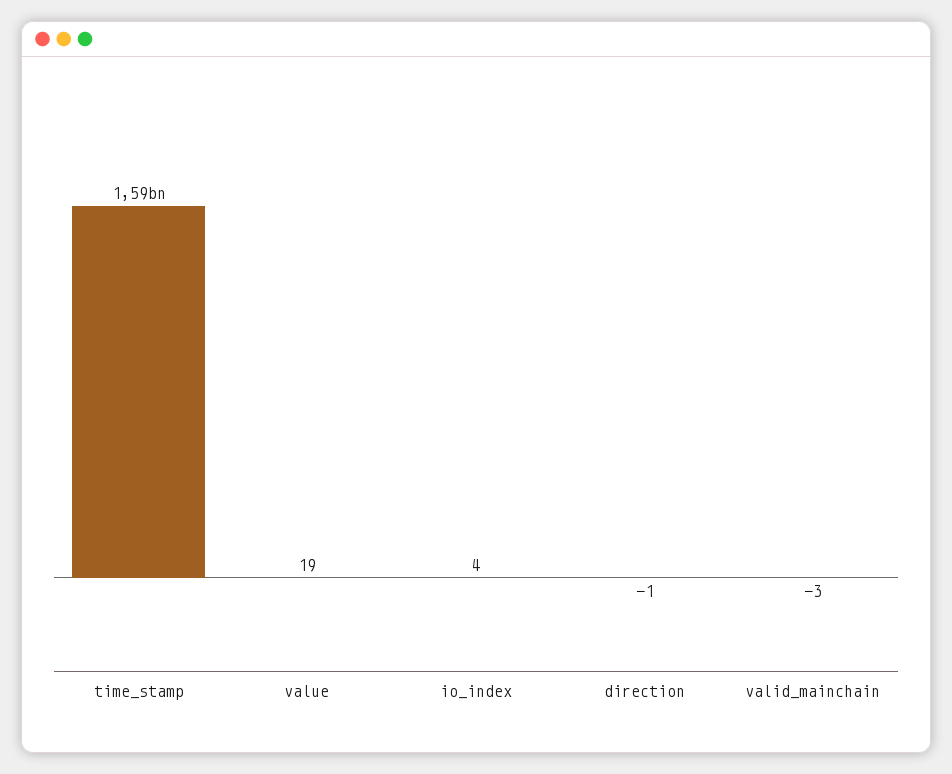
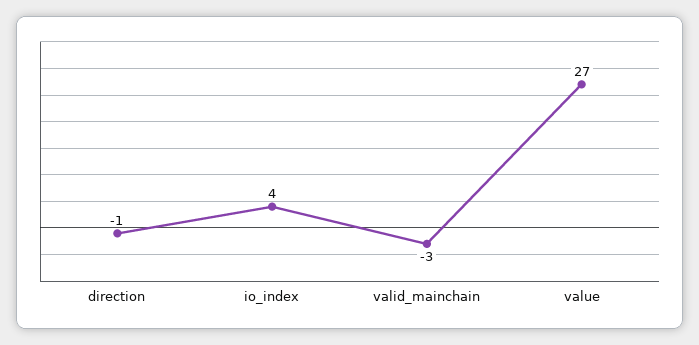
time_stamp: 1590000000 -> none
value: 19 -> 27

